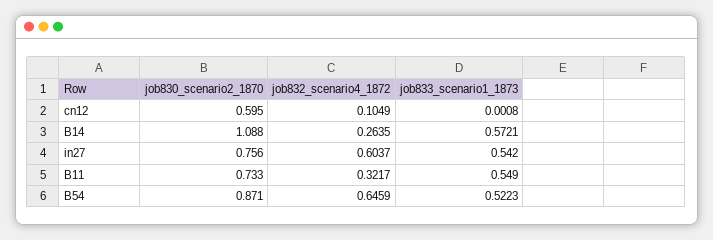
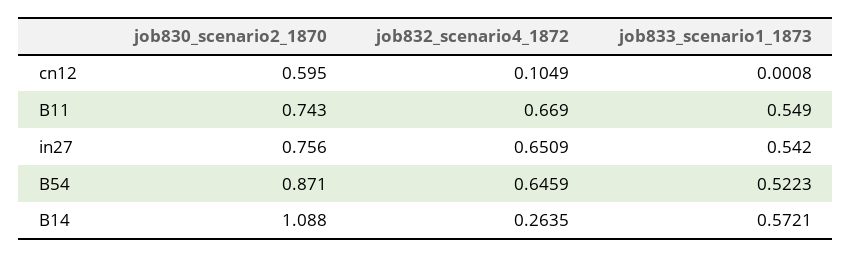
job832_scenario4_1872, in27: 0.6037 -> 0.6509
job830_scenario2_1870, B11: 0.733 -> 0.743
job832_scenario4_1872, B11: 0.3217 -> 0.669

